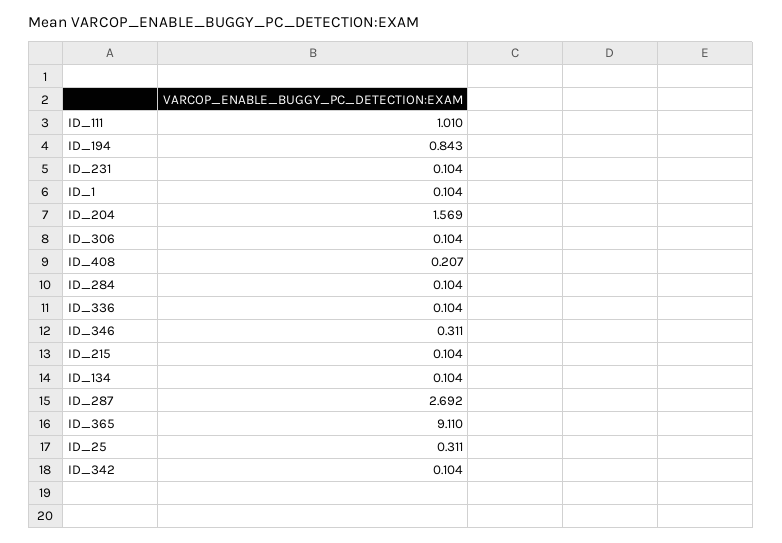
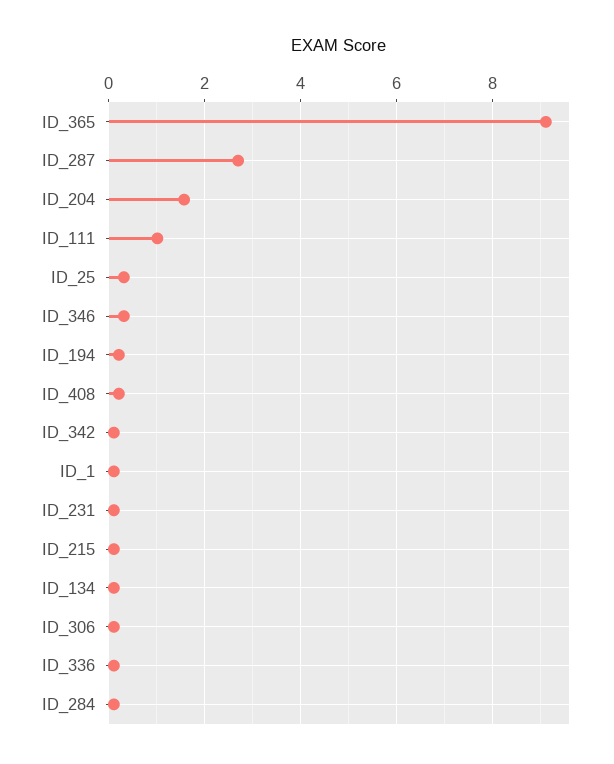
ID_194: 0.843 -> 0.2

